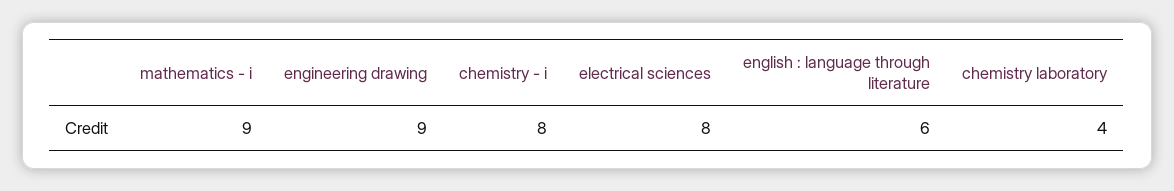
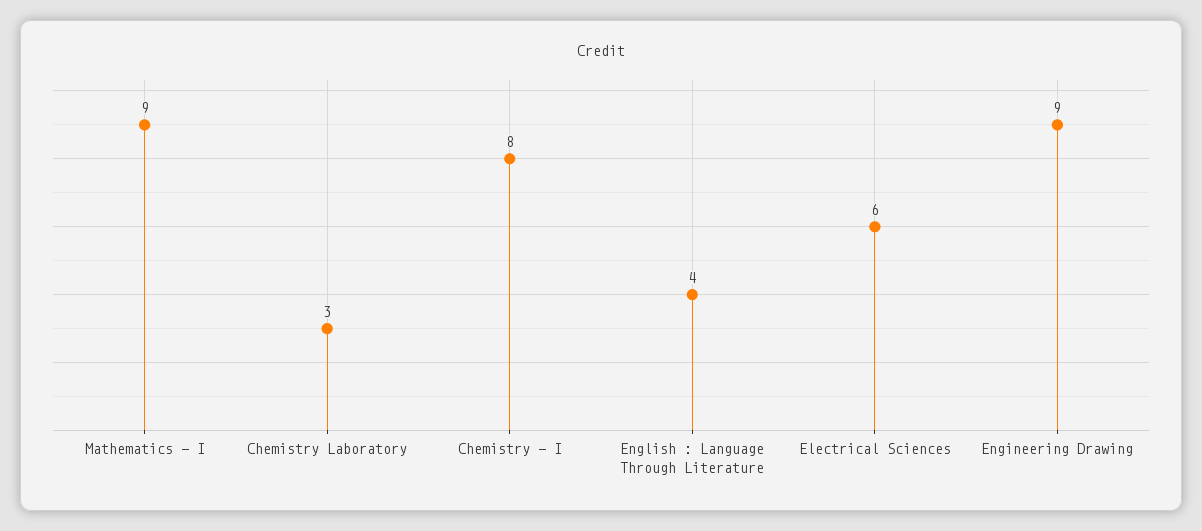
electrical sciences: 8 -> 6
english : language through literature: 6 -> 4
chemistry laboratory: 4 -> 3

